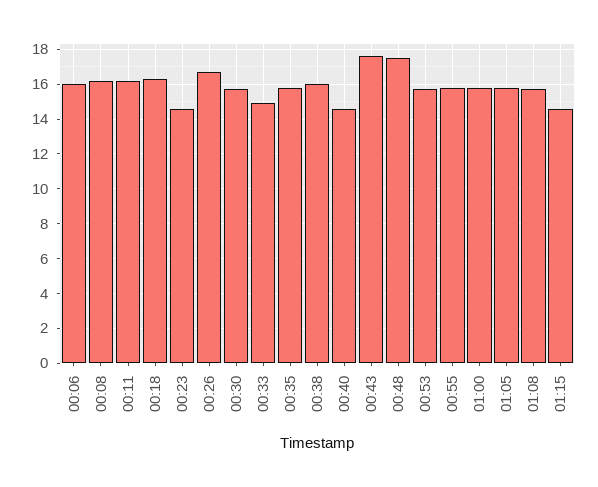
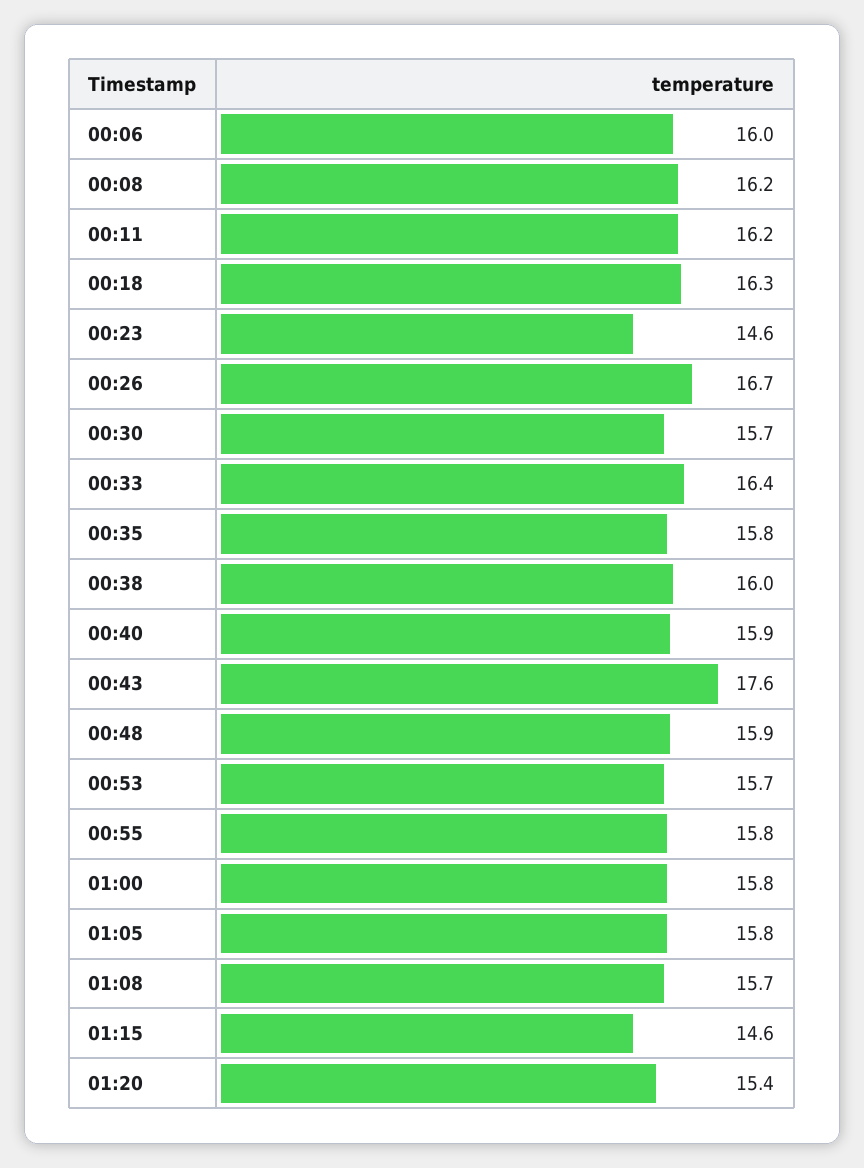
00:33: 15 -> 16.4
00:40: 14.5 -> 15.9
00:48: 17.5 -> 15.9
01:20: none -> 15.4

